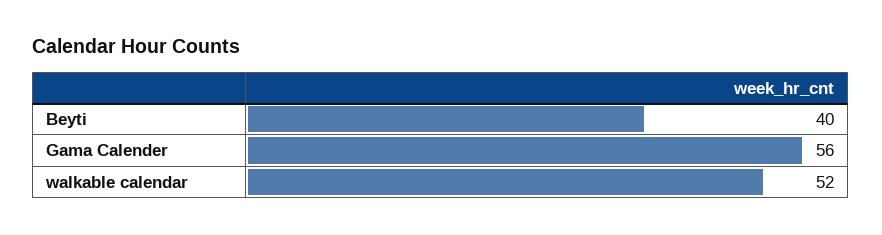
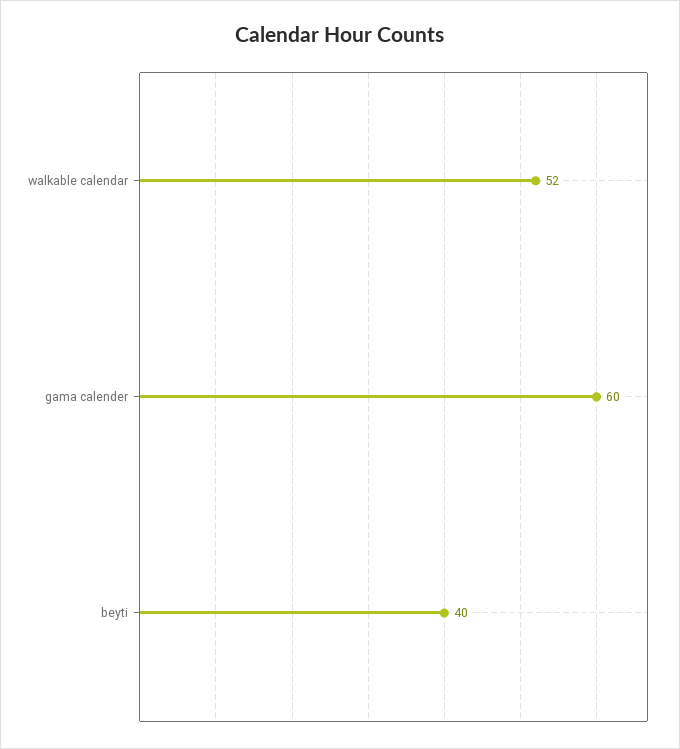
Gama Calender: 56 -> 60

